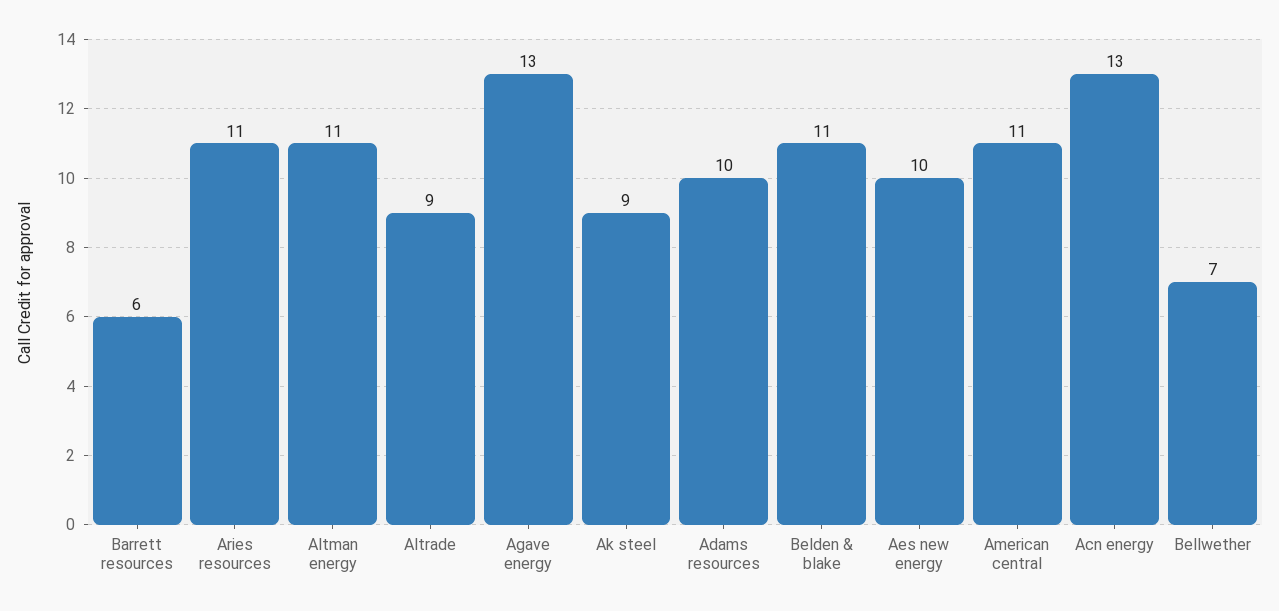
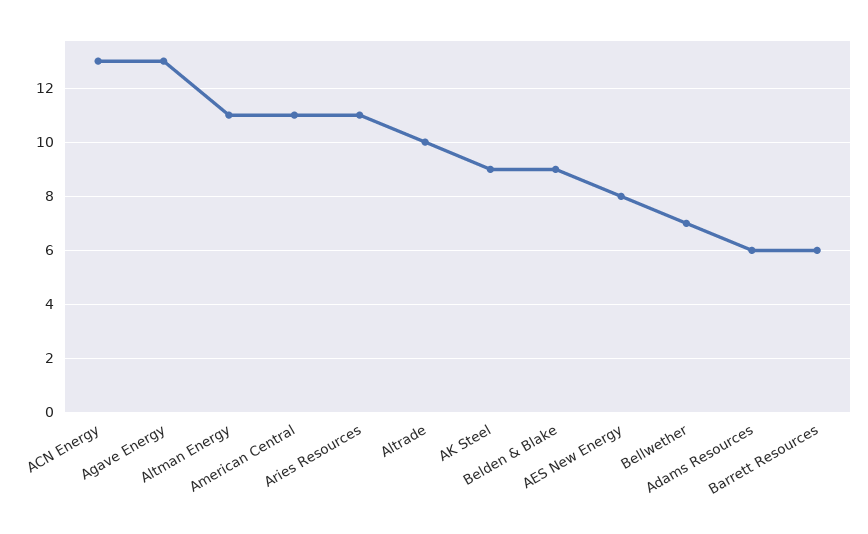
Altrade: 9 -> 10
Adams resources: 10 -> 6
Belden & blake: 11 -> 9
Aes new energy: 10 -> 8

